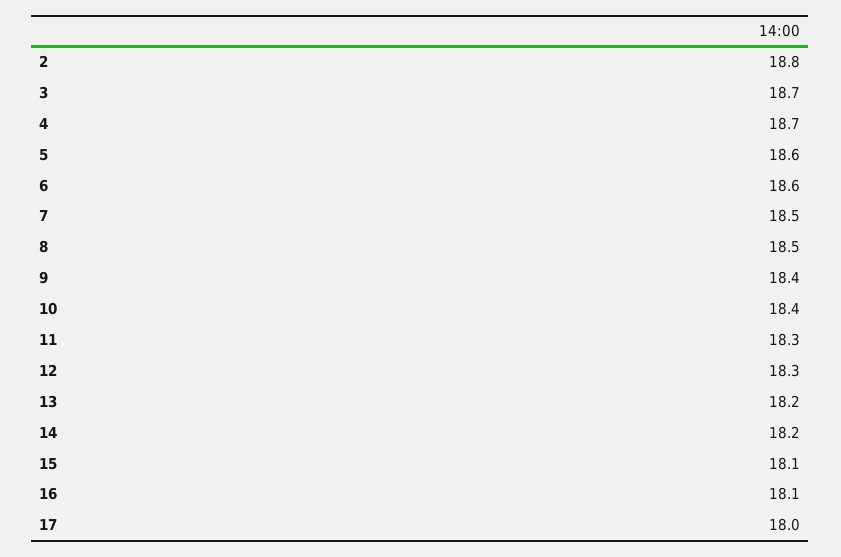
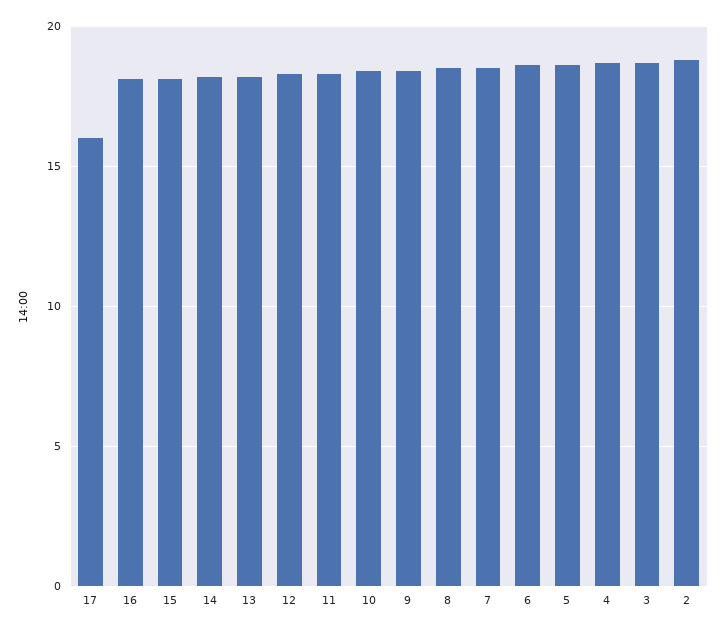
17: 18 -> 16

